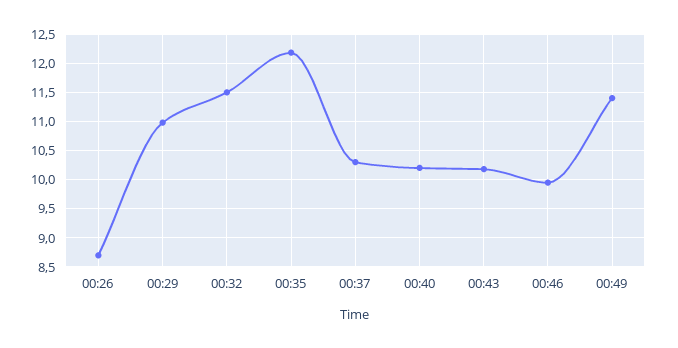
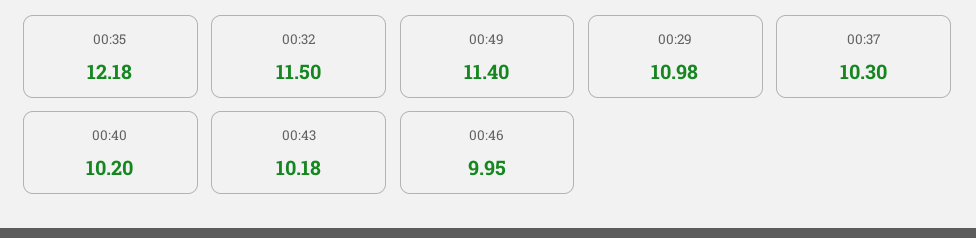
00:26: 8.75 -> none

